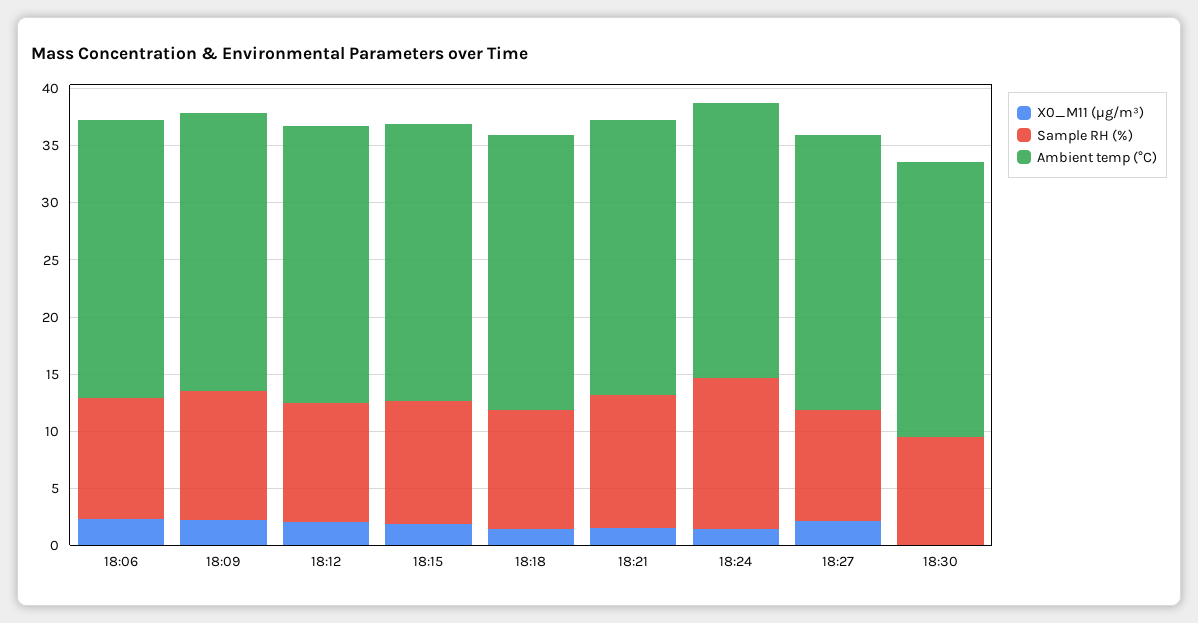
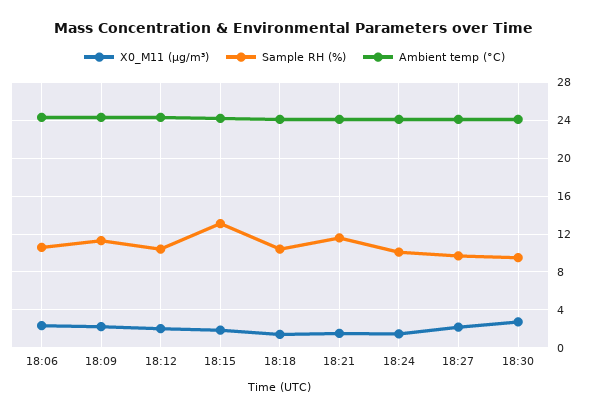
Sample RH (%), 18:15: 11 -> 13
Sample RH (%), 18:24: 13 -> 10
X0_M11 (μg/m³), 18:30: 0 -> 3

